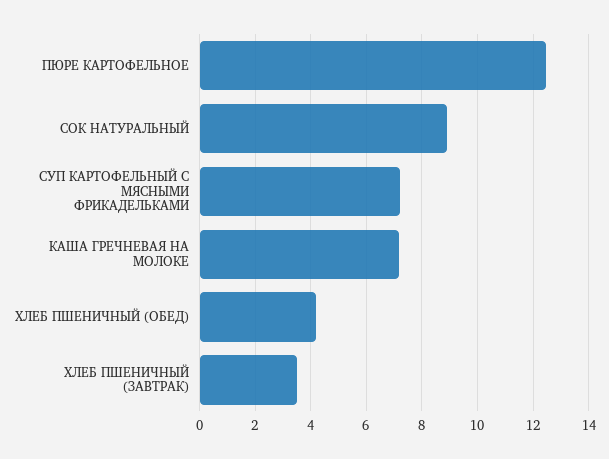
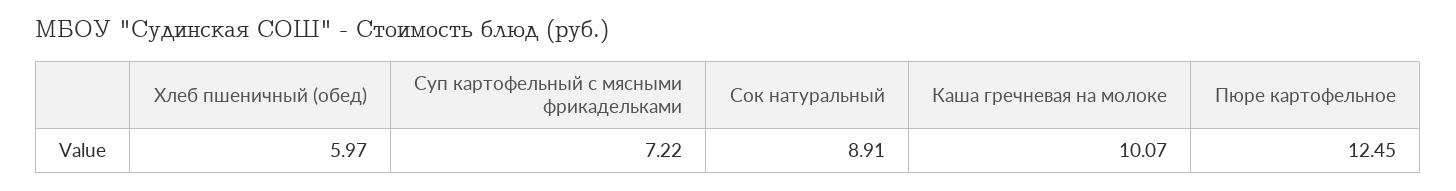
КАША ГРЕЧНЕВАЯ НА МОЛОКЕ: 7.25 -> 10.07
ХЛЕБ ПШЕНИЧНЫЙ (ОБЕД): 4.25 -> 5.97
ХЛЕБ ПШЕНИЧНЫЙ (ЗАВТРАК): 3.5 -> none

